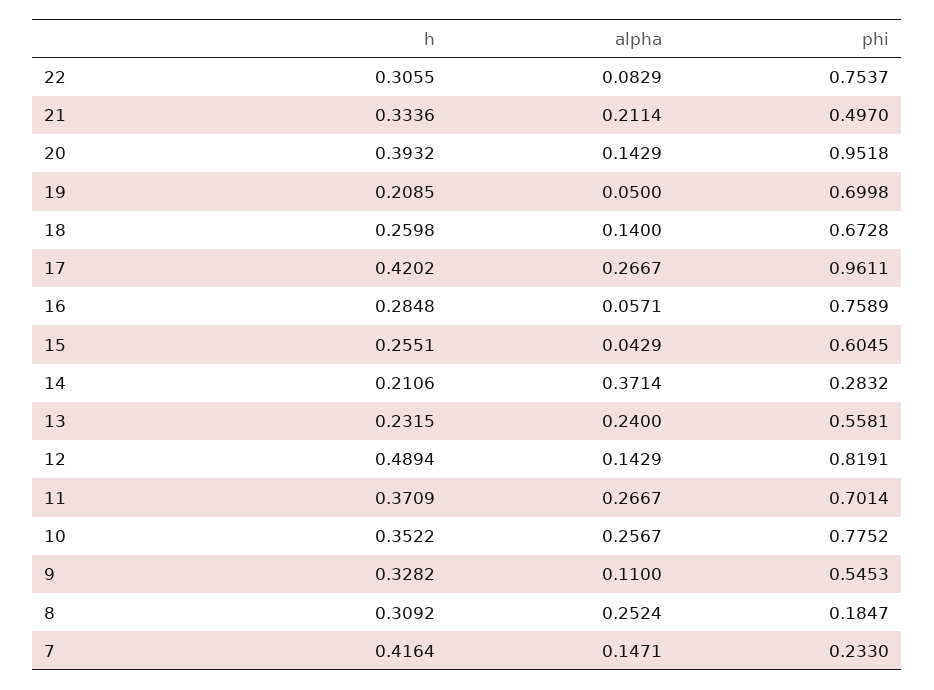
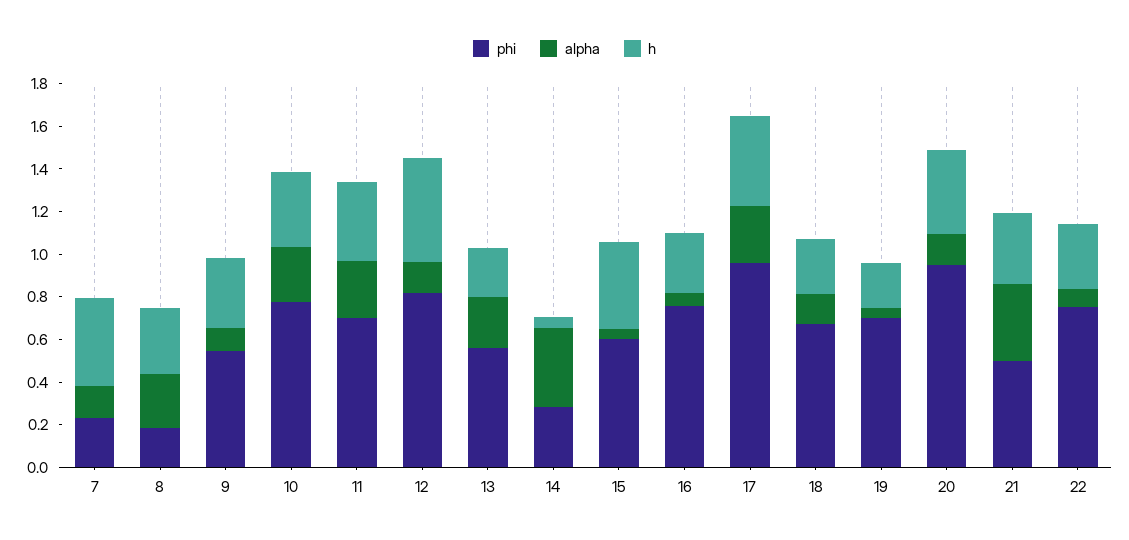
alpha, 21: 0.2114 -> 0.35
h, 15: 0.2551 -> 0.4
h, 14: 0.2106 -> 0.05

